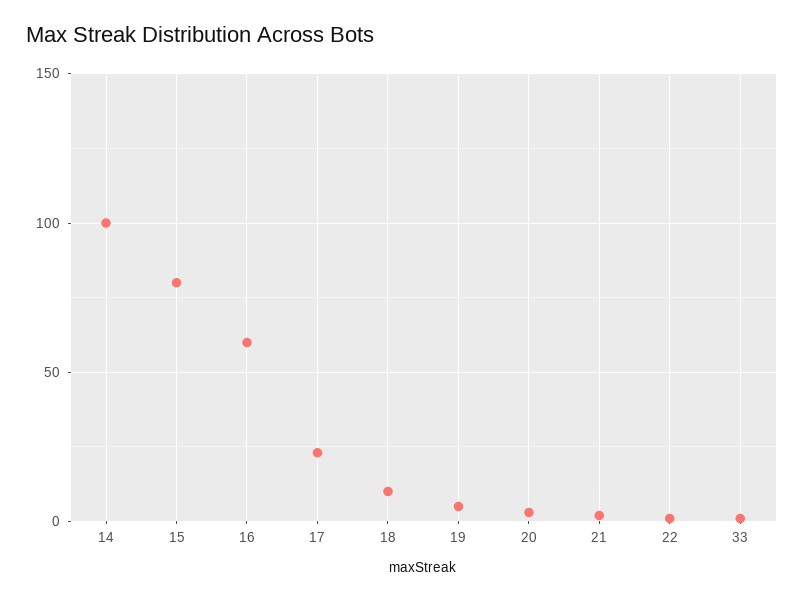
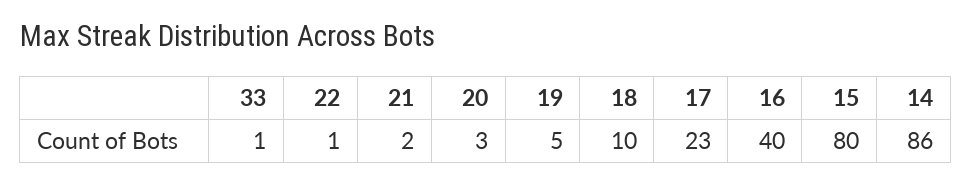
14: 100 -> 86
16: 60 -> 40

